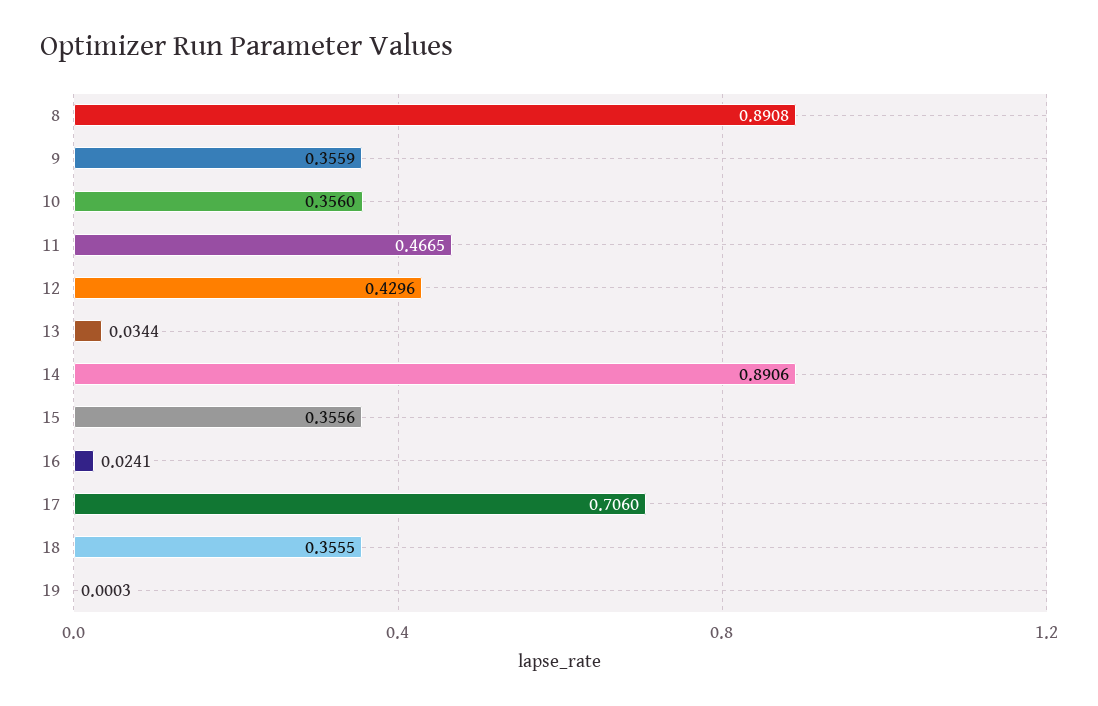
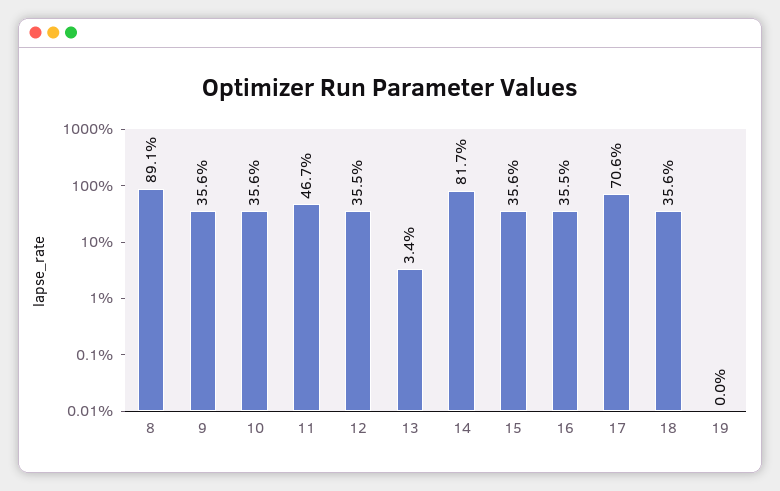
12: 0.4296 -> 0.355
14: 0.8906 -> 0.817
16: 0.0241 -> 0.355

